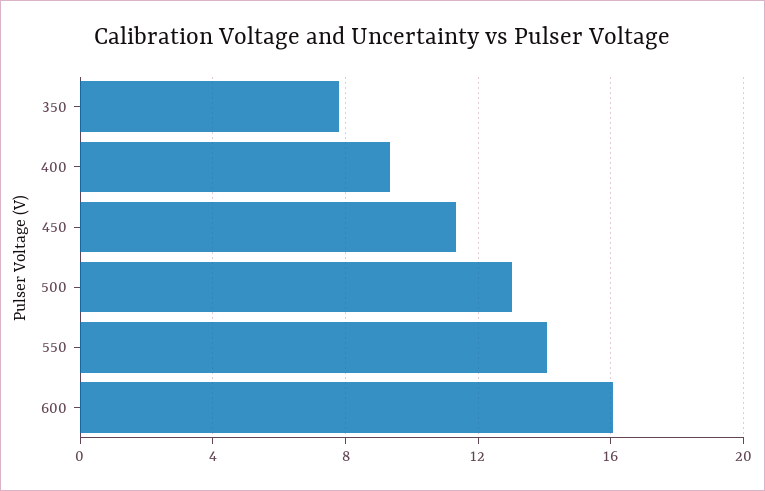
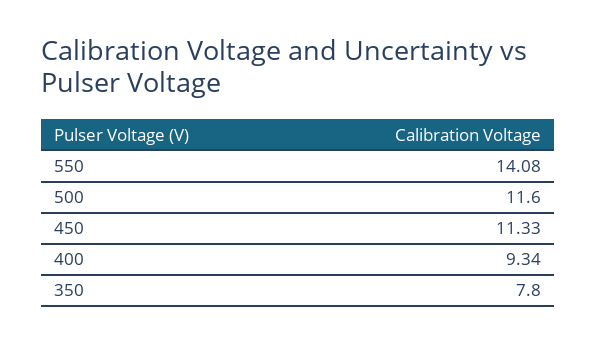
500: 13 -> 11.6
600: 16 -> none

